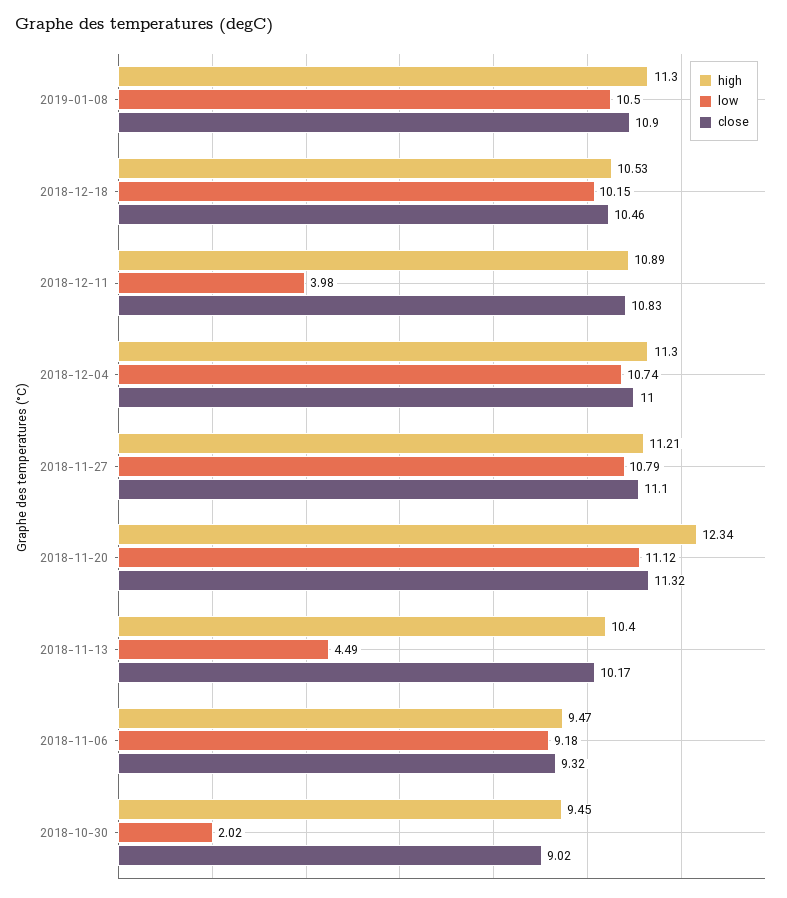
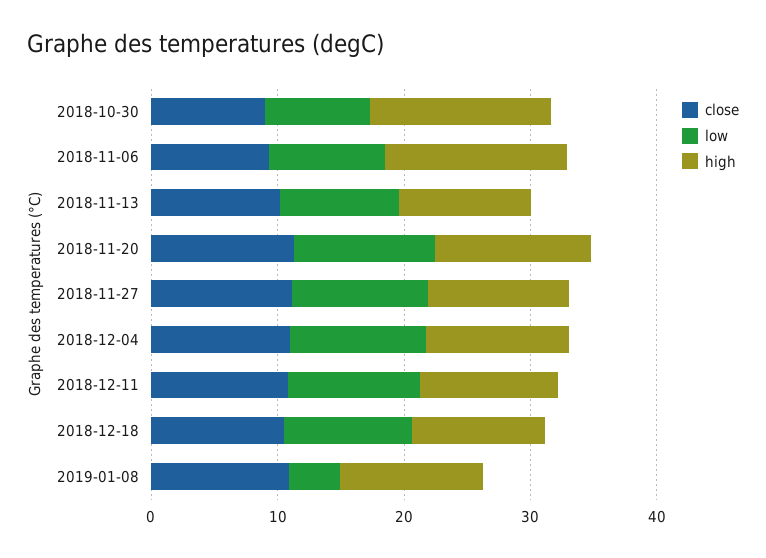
low, 2019-01-08: 10.5 -> 4
low, 2018-12-11: 3.98 -> 10
low, 2018-11-13: 4.49 -> 10
high, 2018-11-06: 9.47 -> 14
high, 2018-10-30: 9.45 -> 14
low, 2018-10-30: 2.02 -> 8

